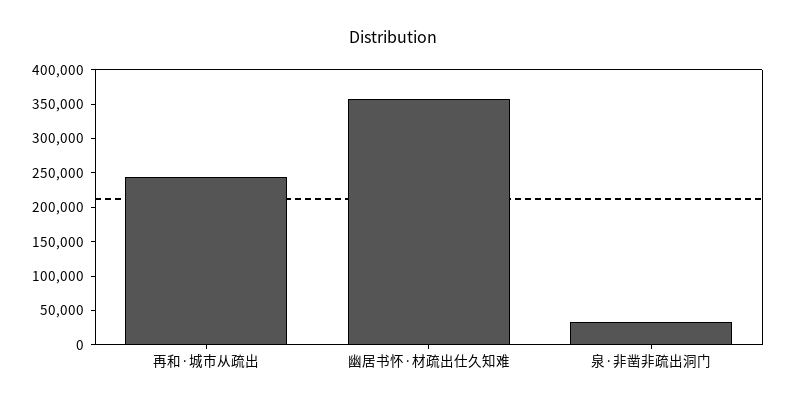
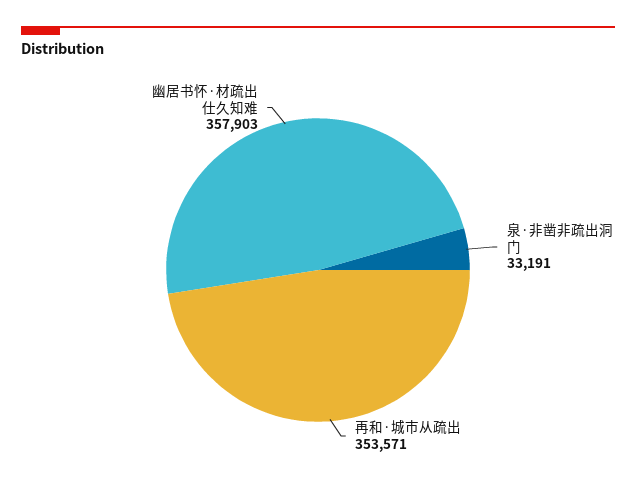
再和·城市从疏出: 250000 -> 353571

